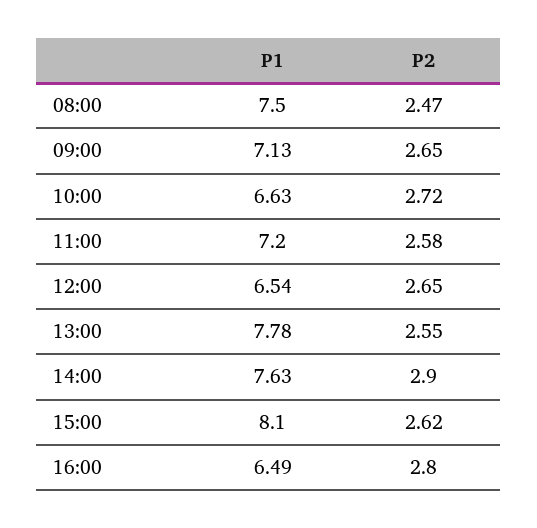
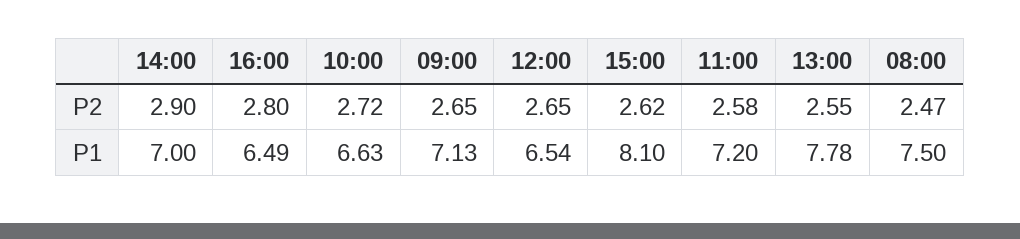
P1, 14:00: 7.63 -> 7

